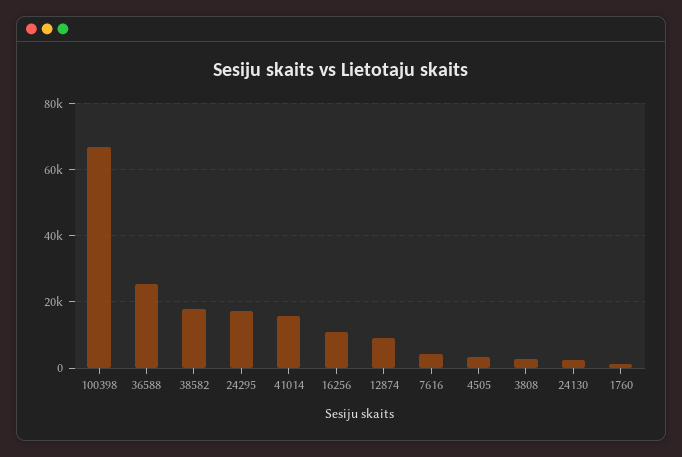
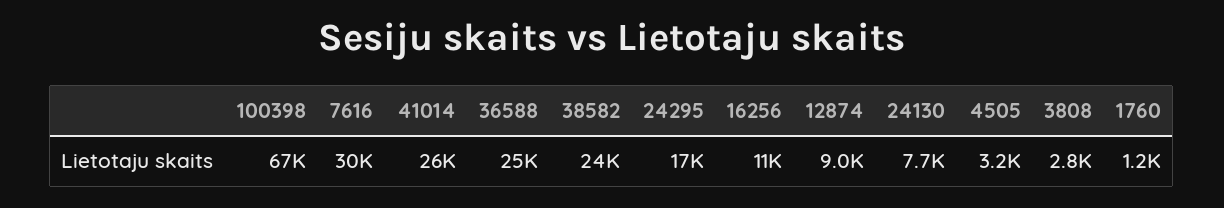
38582: 18000 -> 24000
41014: 16000 -> 26000
7616: 4000 -> 30000
24130: 2000 -> 7700

